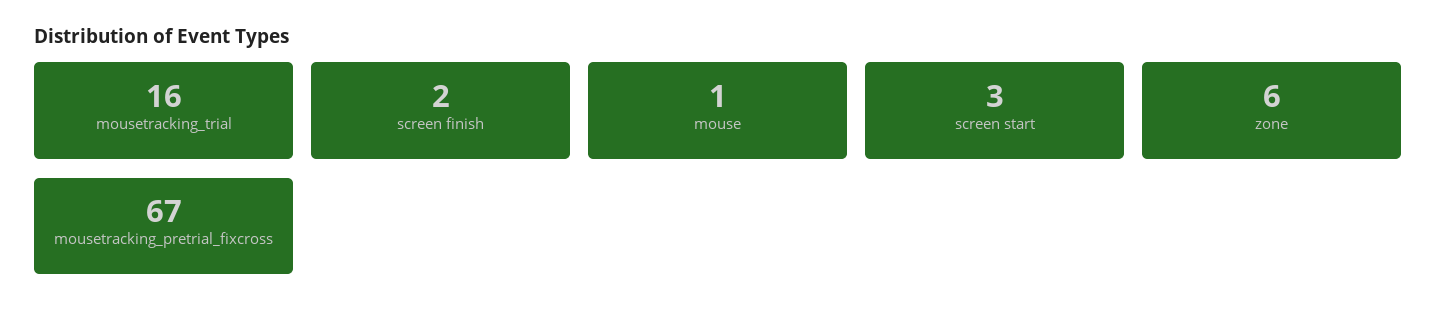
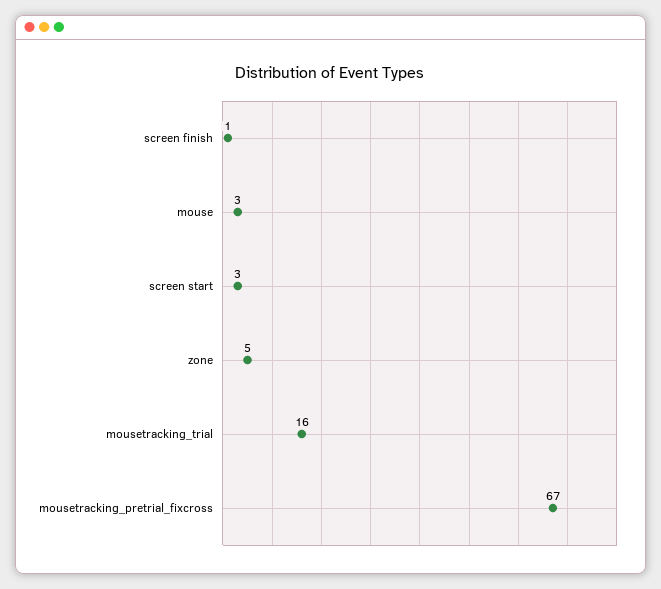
screen finish: 2 -> 1
mouse: 1 -> 3
zone: 6 -> 5

